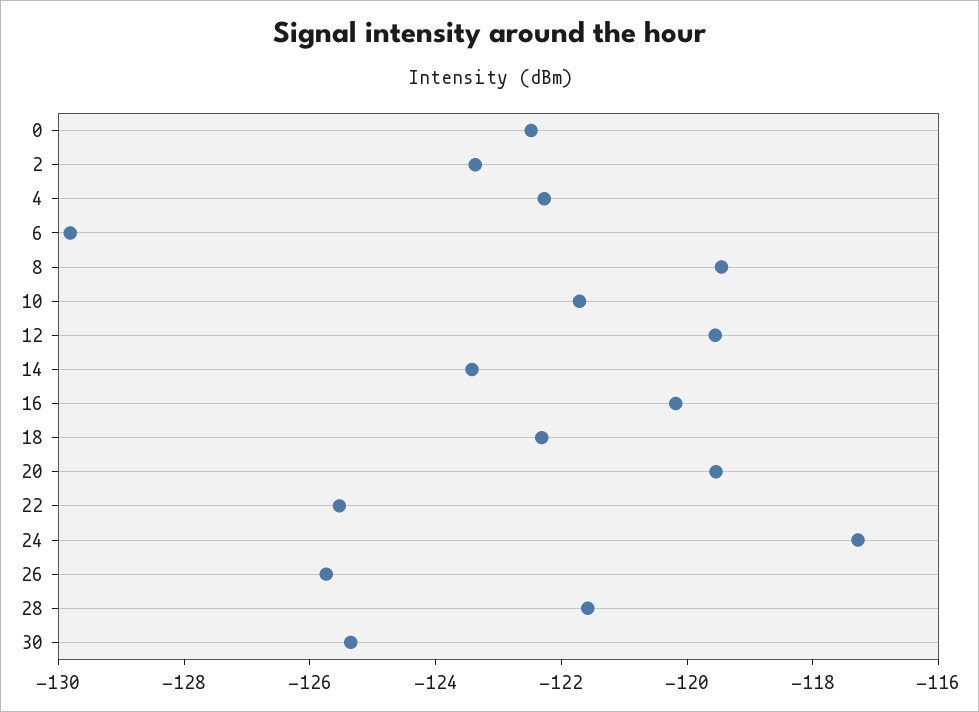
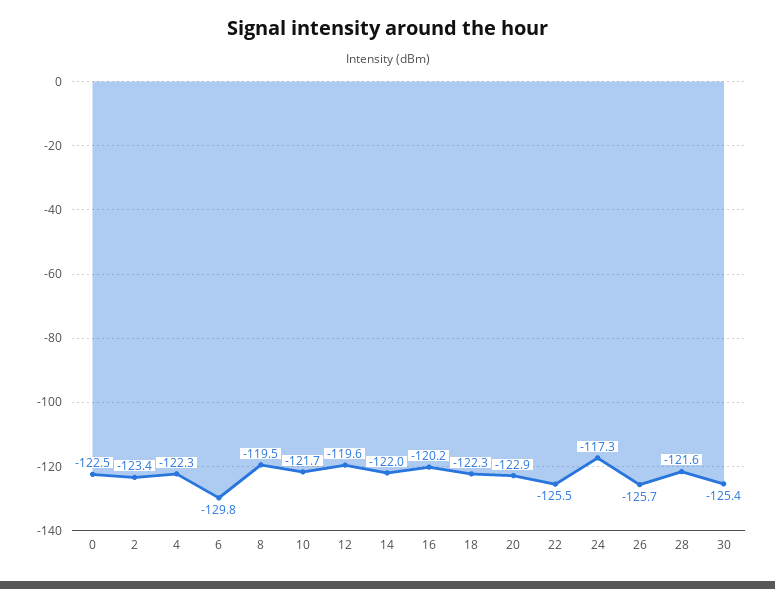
14: -123.5 -> -122
20: -119.5 -> -122.9

